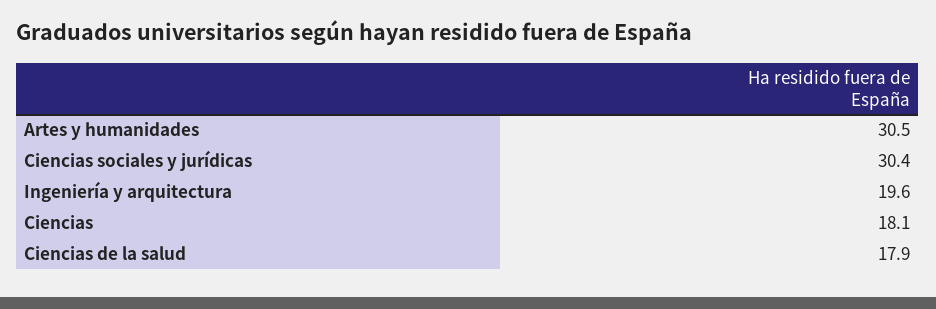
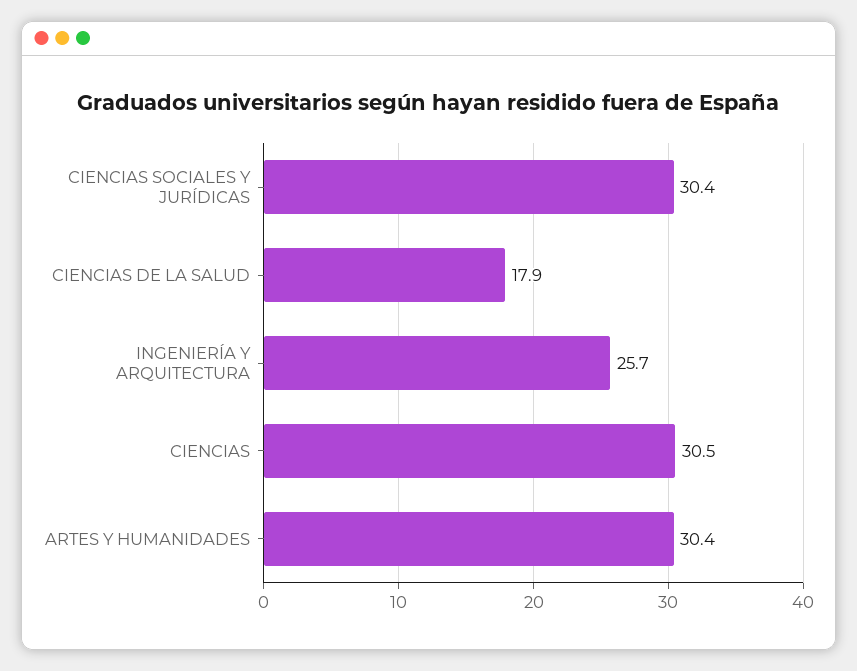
Artes y humanidades: 30.5 -> 30.4
Ingeniería y arquitectura: 19.6 -> 25.7
Ciencias: 18.1 -> 30.5

